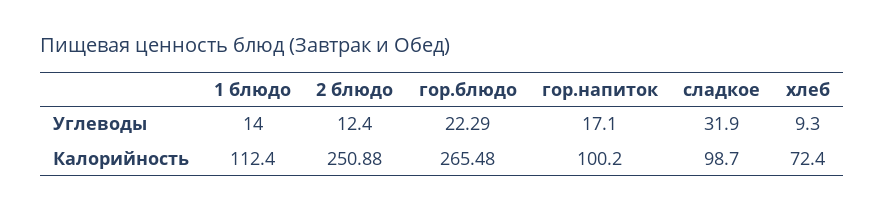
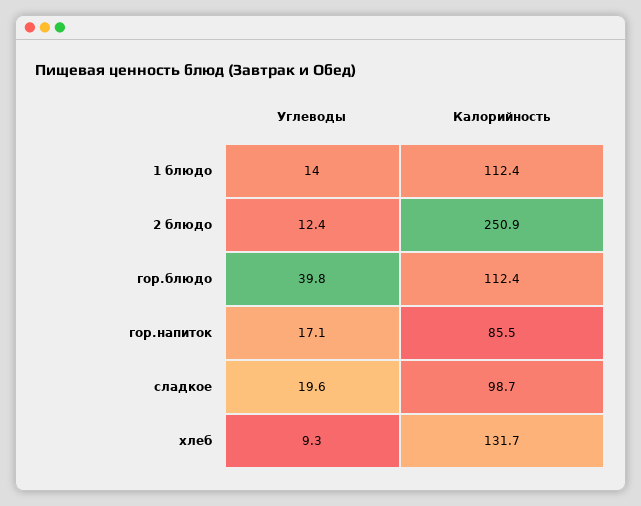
гор.блюдо, Углеводы: 22.29 -> 39.8
сладкое, Углеводы: 31.9 -> 19.6
гор.блюдо, Калорийность: 265.48 -> 112.4
гор.напиток, Калорийность: 100.2 -> 85.5
хлеб, Калорийность: 72.4 -> 131.7

